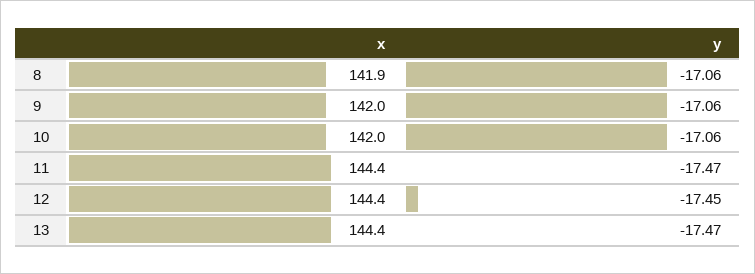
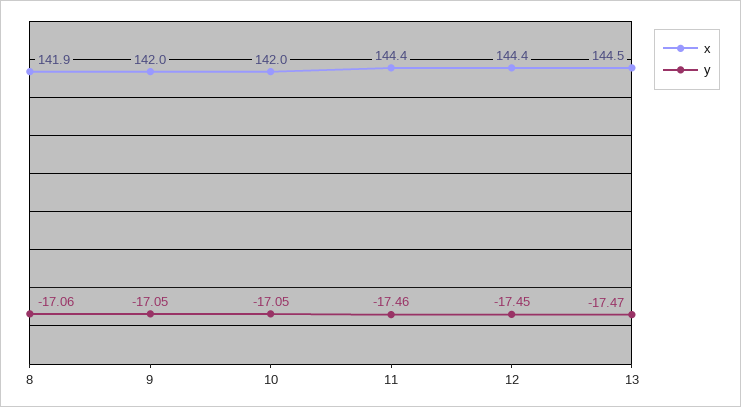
y, 9: -17.06 -> -17.05
y, 10: -17.06 -> -17.05
y, 11: -17.47 -> -17.46
x, 13: 144.4 -> 144.5

